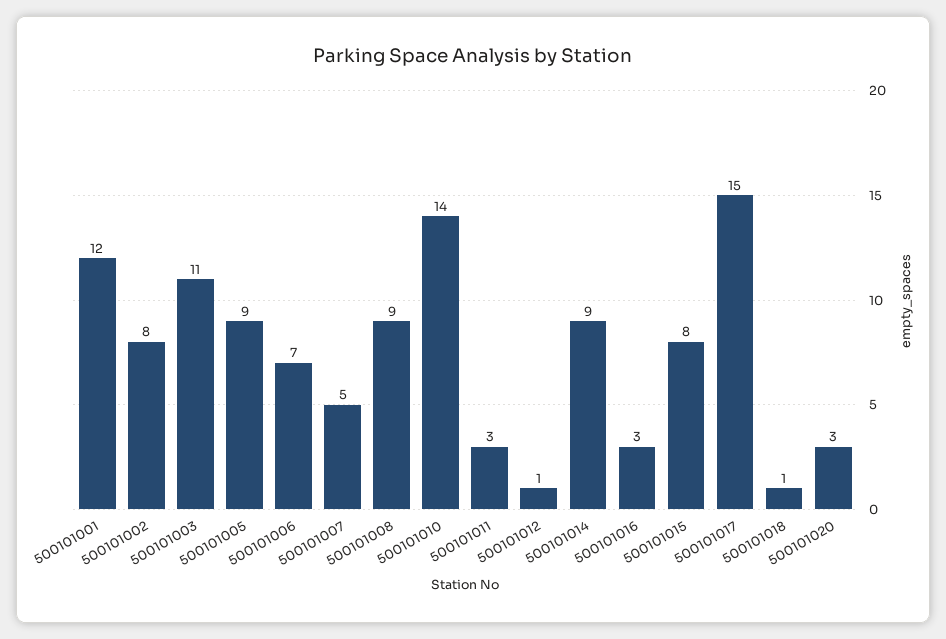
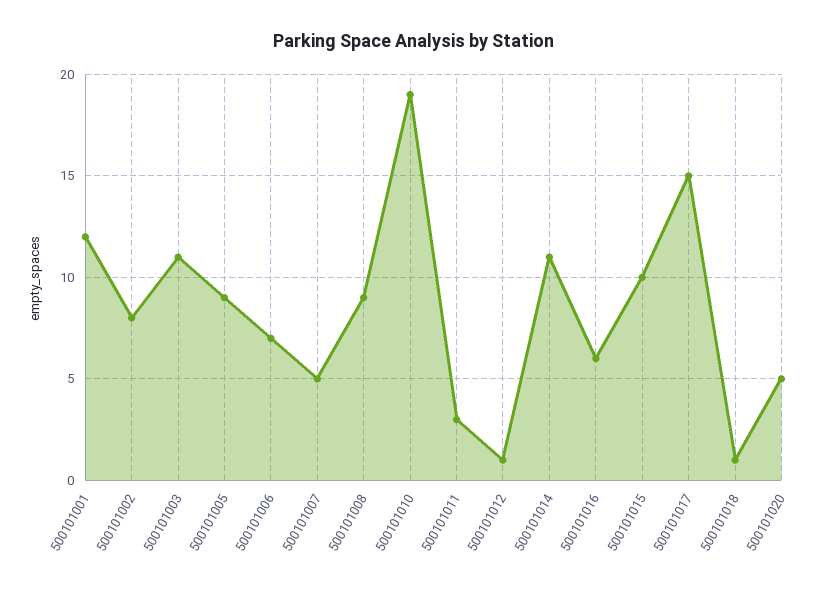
500101010: 14 -> 19
500101014: 9 -> 11
500101016: 3 -> 6
500101015: 8 -> 10
500101020: 3 -> 5

